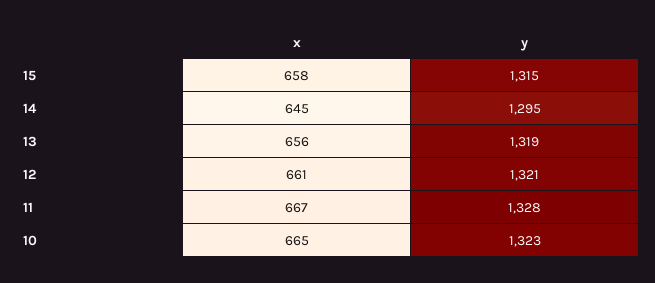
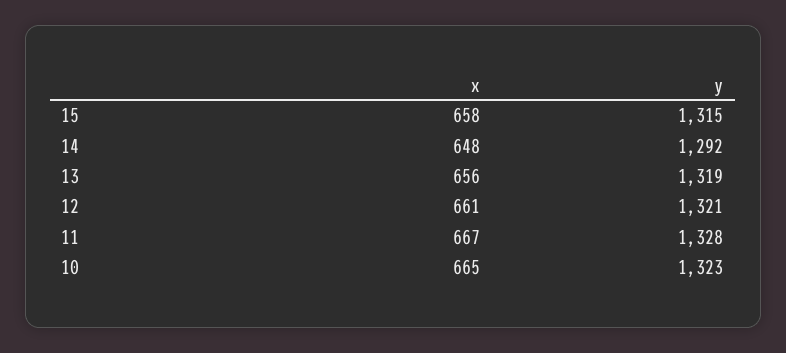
x, 14: 645 -> 648
y, 14: 1295 -> 1292

